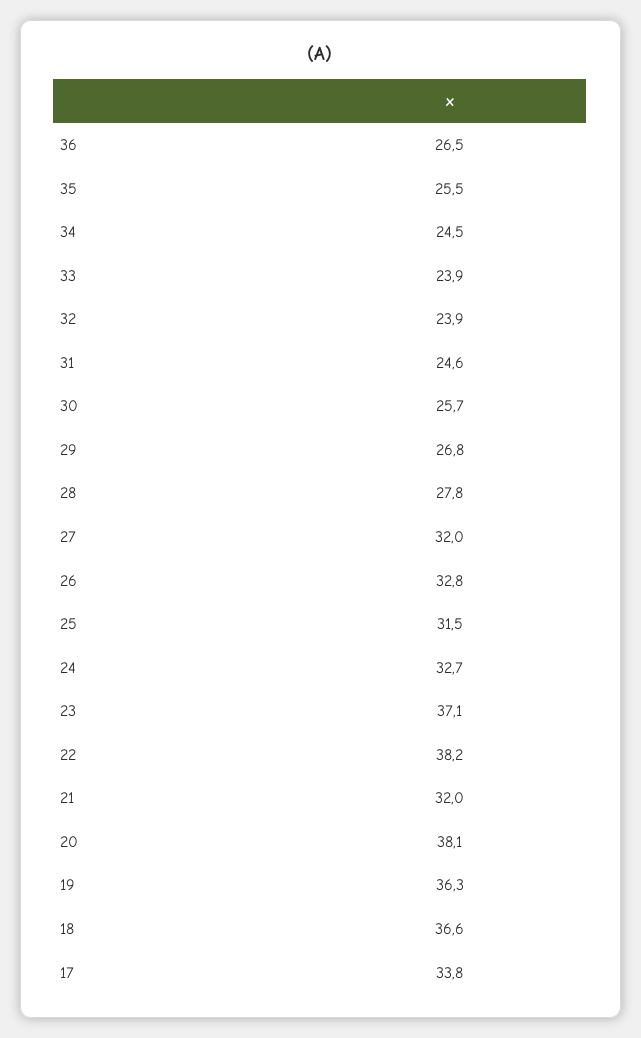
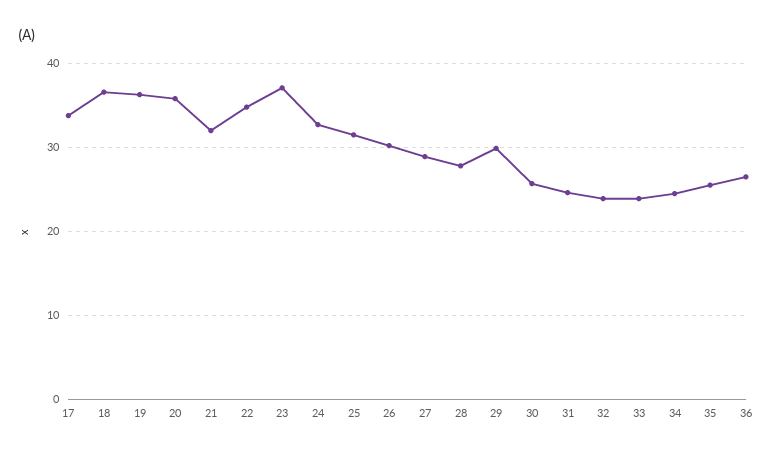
29: 26.8 -> 30
27: 32 -> 29
26: 32.8 -> 30
22: 38.2 -> 35
20: 38.1 -> 36

